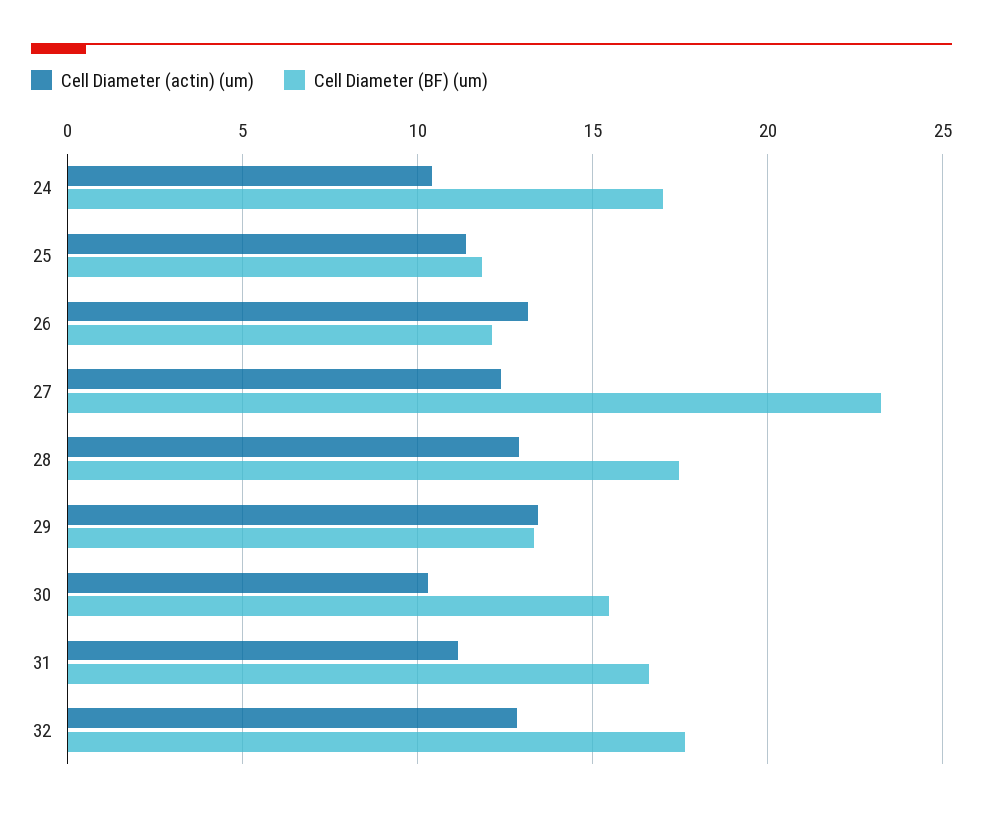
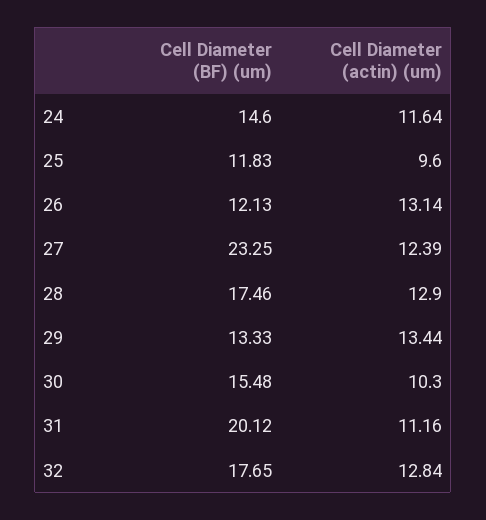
Cell Diameter (actin) (um), 24: 10.5 -> 11.64
Cell Diameter (BF) (um), 24: 17 -> 14.6
Cell Diameter (actin) (um), 25: 11.5 -> 9.6
Cell Diameter (BF) (um), 31: 16.5 -> 20.12

